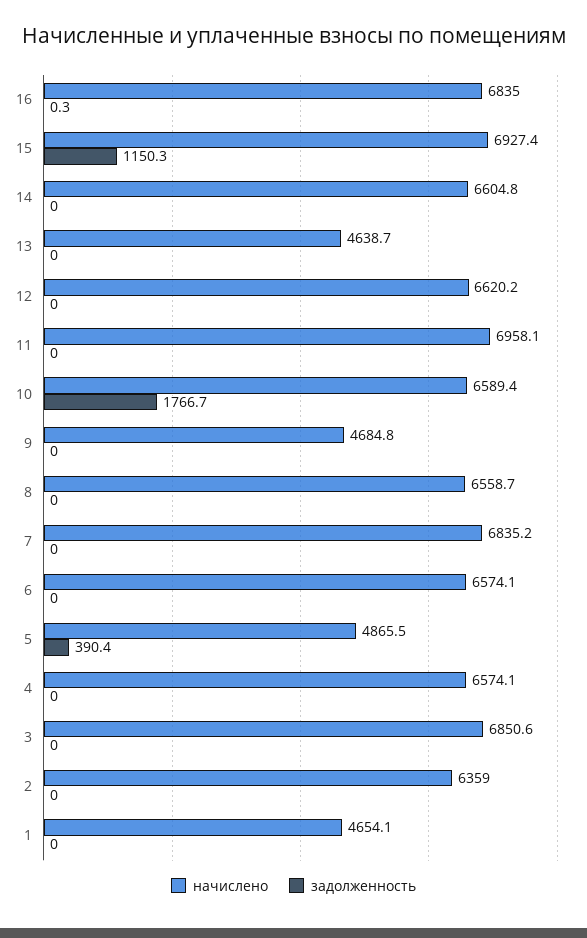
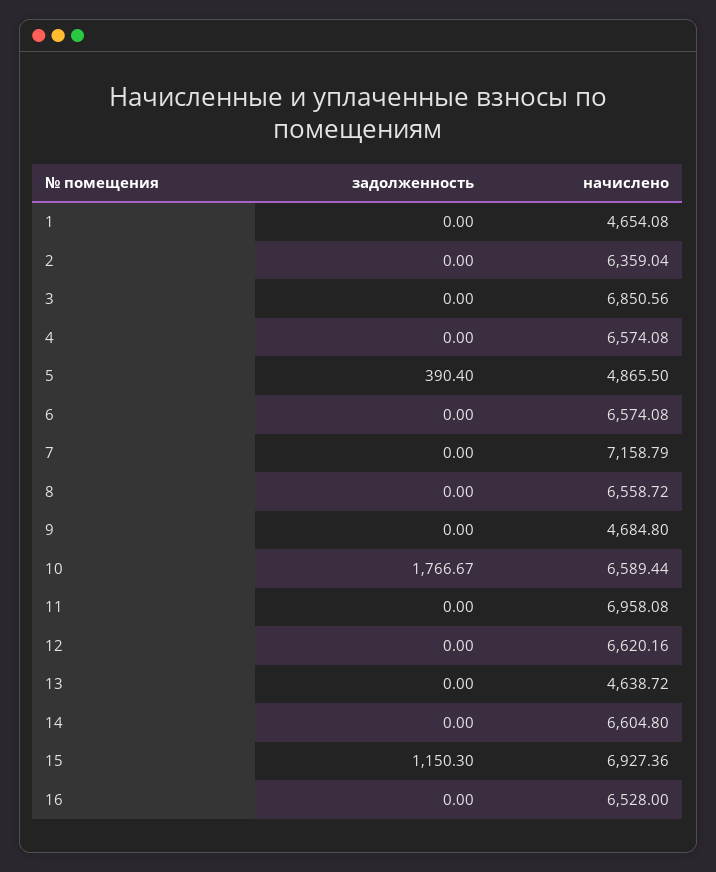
начислено, 16: 6835 -> 6528
задолженность, 16: 0.3 -> 0
начислено, 7: 6835.2 -> 7158.79

